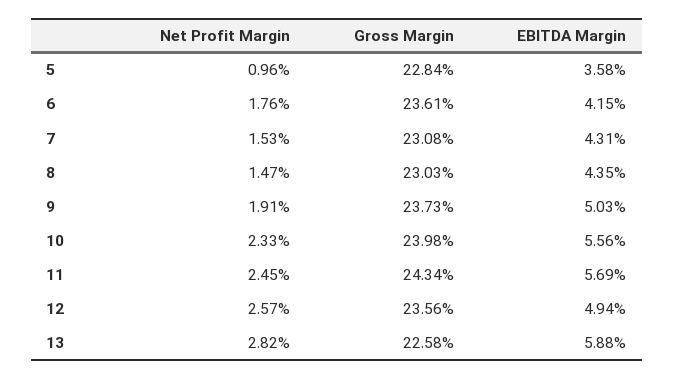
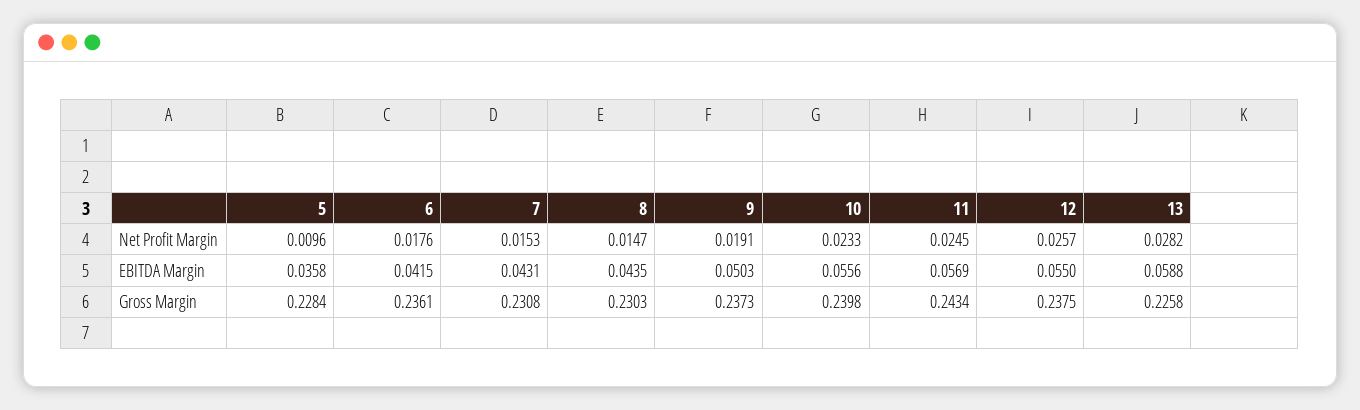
Gross Margin, 12: 0.2356 -> 0.2375
EBITDA Margin, 12: 0.0494 -> 0.055

